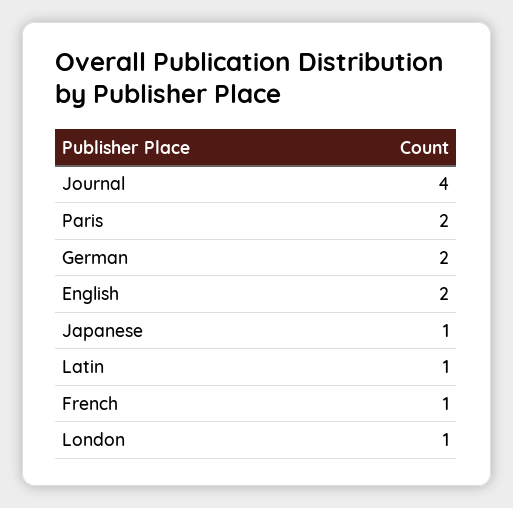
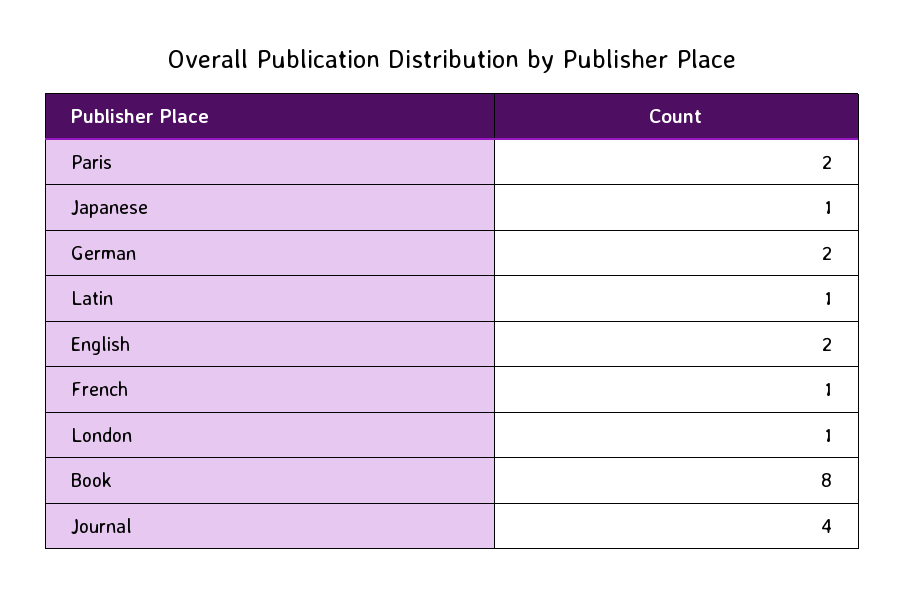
Book: none -> 8

